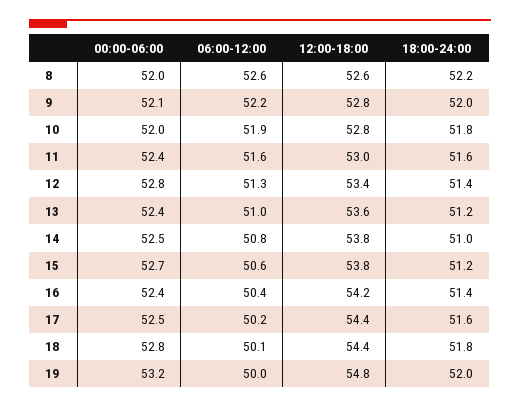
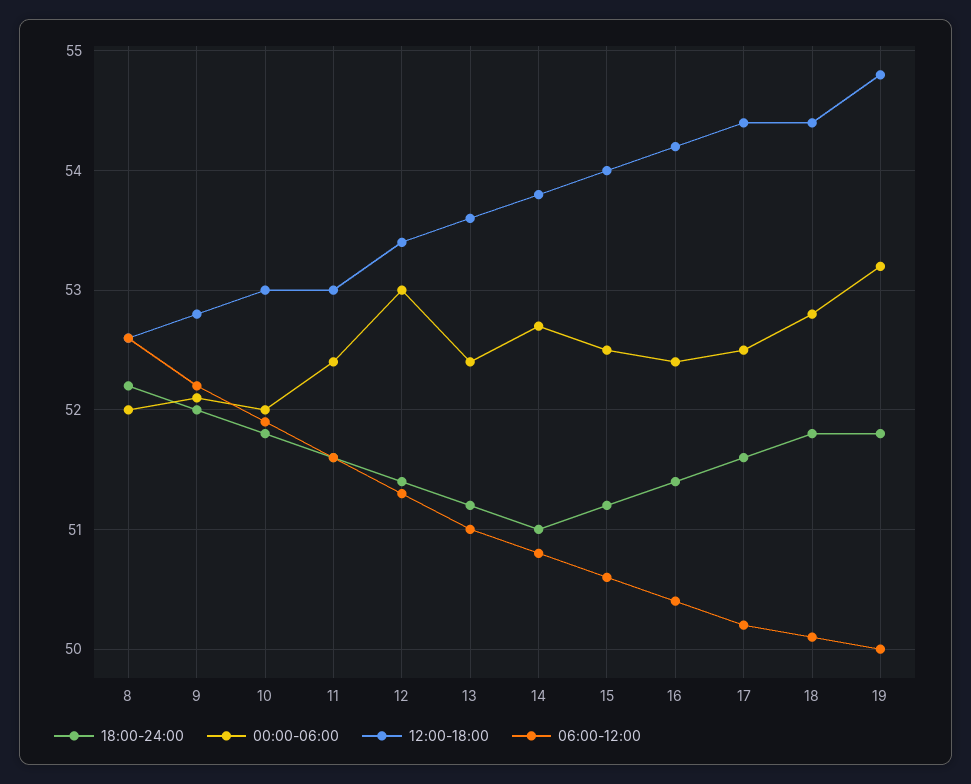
12:00-18:00, 10: 52.8 -> 53
00:00-06:00, 12: 52.8 -> 53
00:00-06:00, 14: 52.5 -> 52.7
00:00-06:00, 15: 52.7 -> 52.5
12:00-18:00, 15: 53.8 -> 54
18:00-24:00, 19: 52 -> 51.8

